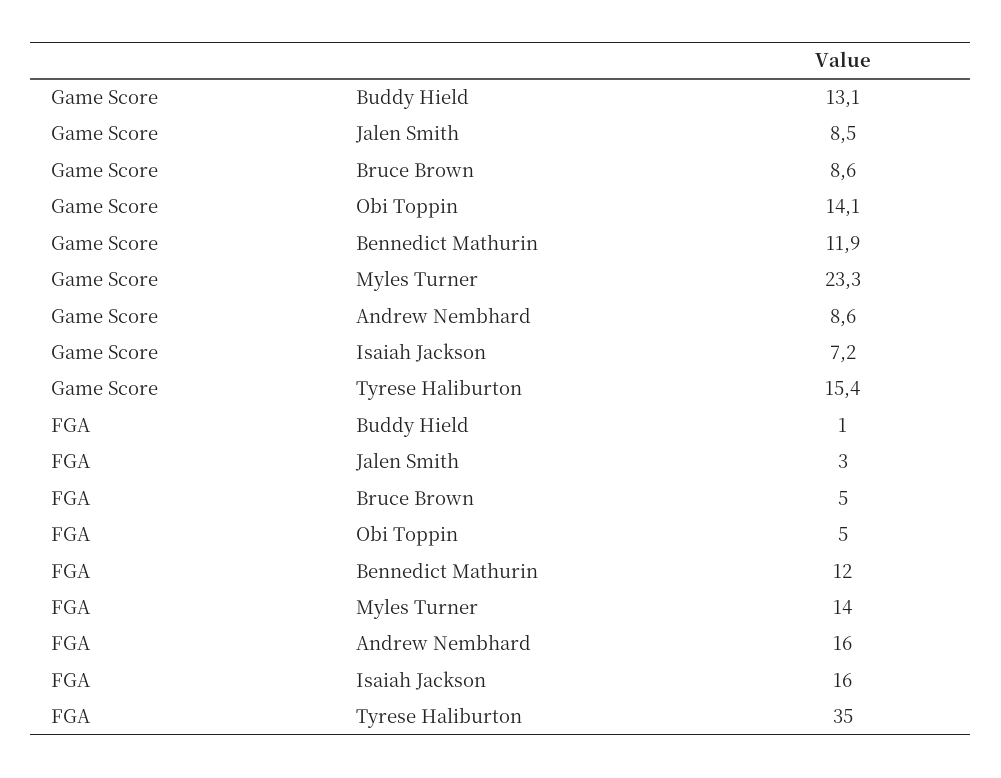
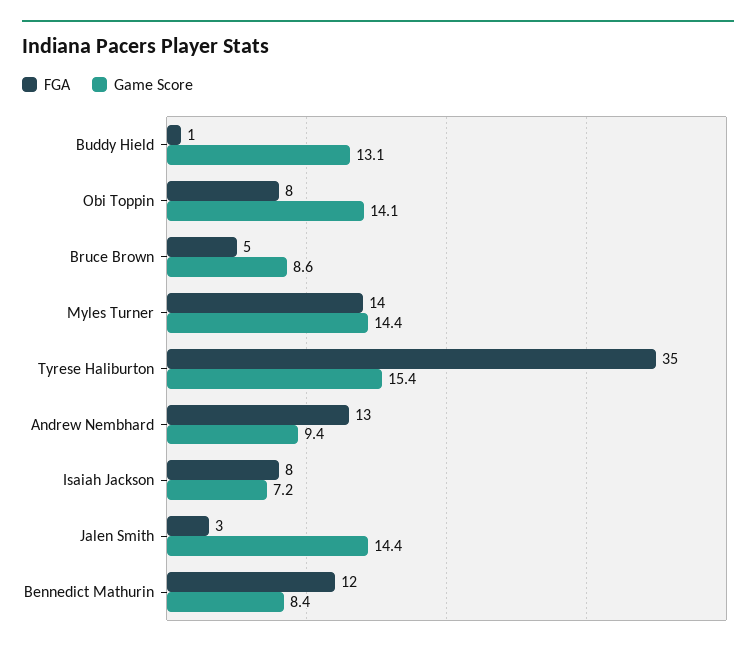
Game Score, Jalen Smith: 8.5 -> 14.4
Game Score, Bennedict Mathurin: 11.9 -> 8.4
Game Score, Myles Turner: 23.3 -> 14.4
Game Score, Andrew Nembhard: 8.6 -> 9.4
FGA, Obi Toppin: 5 -> 8
FGA, Andrew Nembhard: 16 -> 13
FGA, Isaiah Jackson: 16 -> 8

